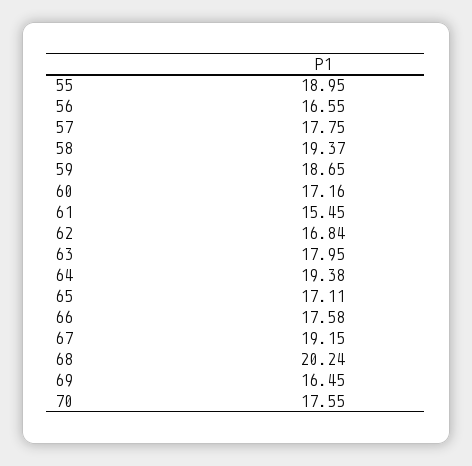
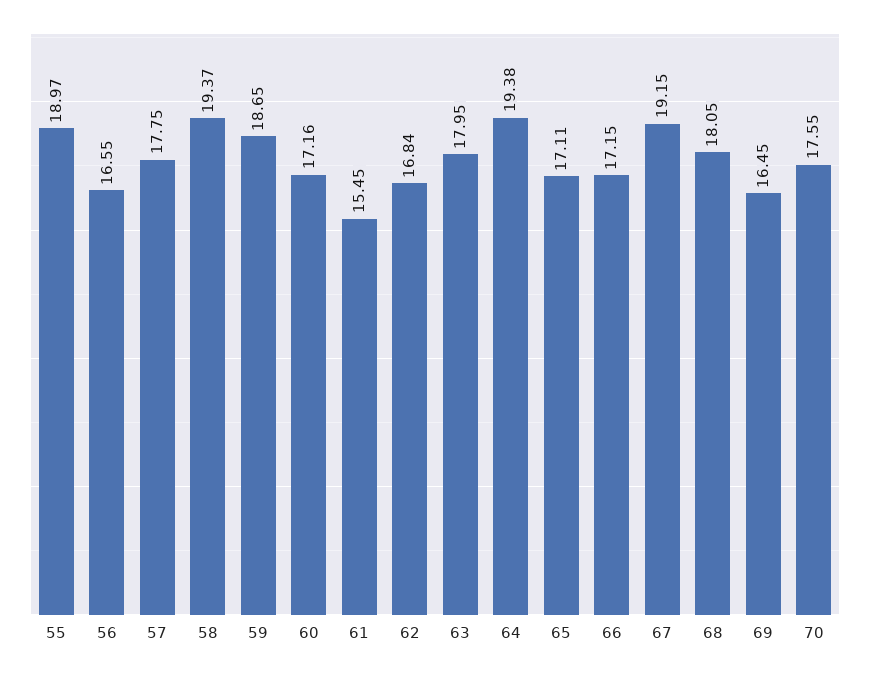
55: 18.95 -> 18.97
66: 17.58 -> 17.15
68: 20.24 -> 18.05

